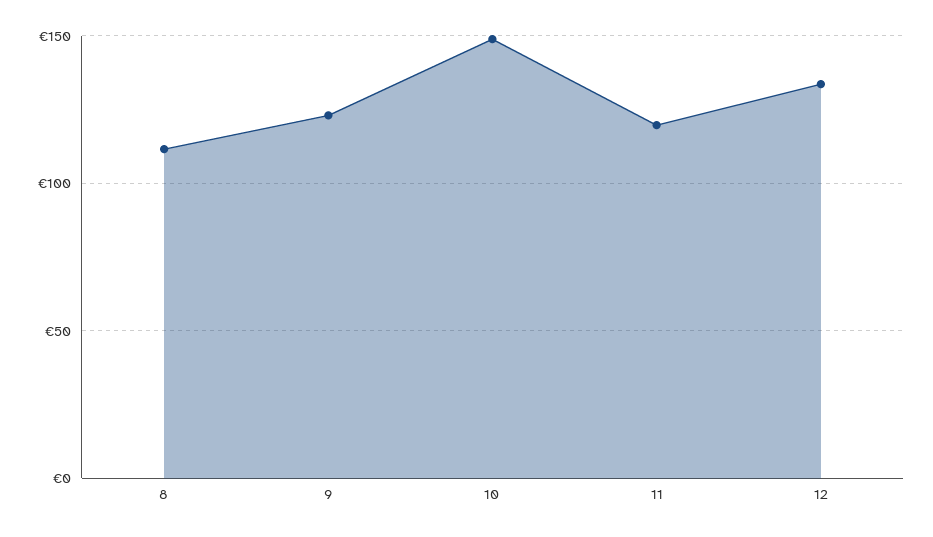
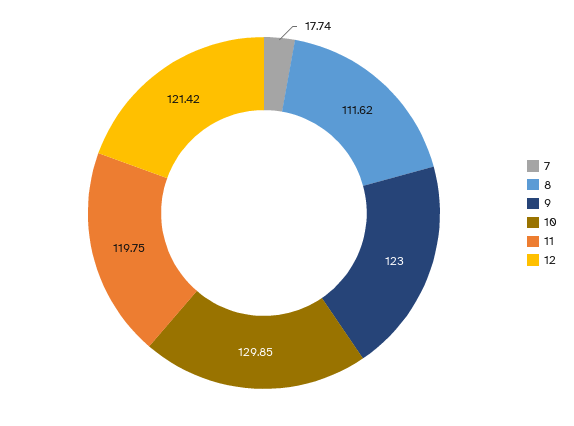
10: 150 -> 129.85
12: 135 -> 121.42
7: none -> 17.74

